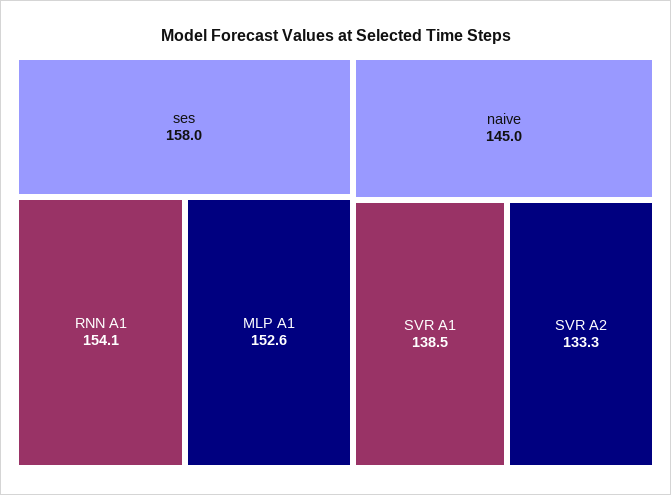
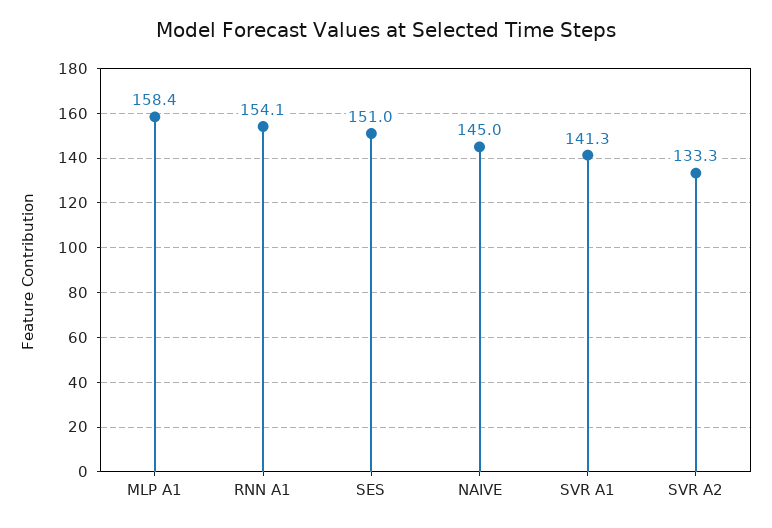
ses: 158 -> 151
MLP A1: 152.6 -> 158.4
SVR A1: 138.5 -> 141.3

